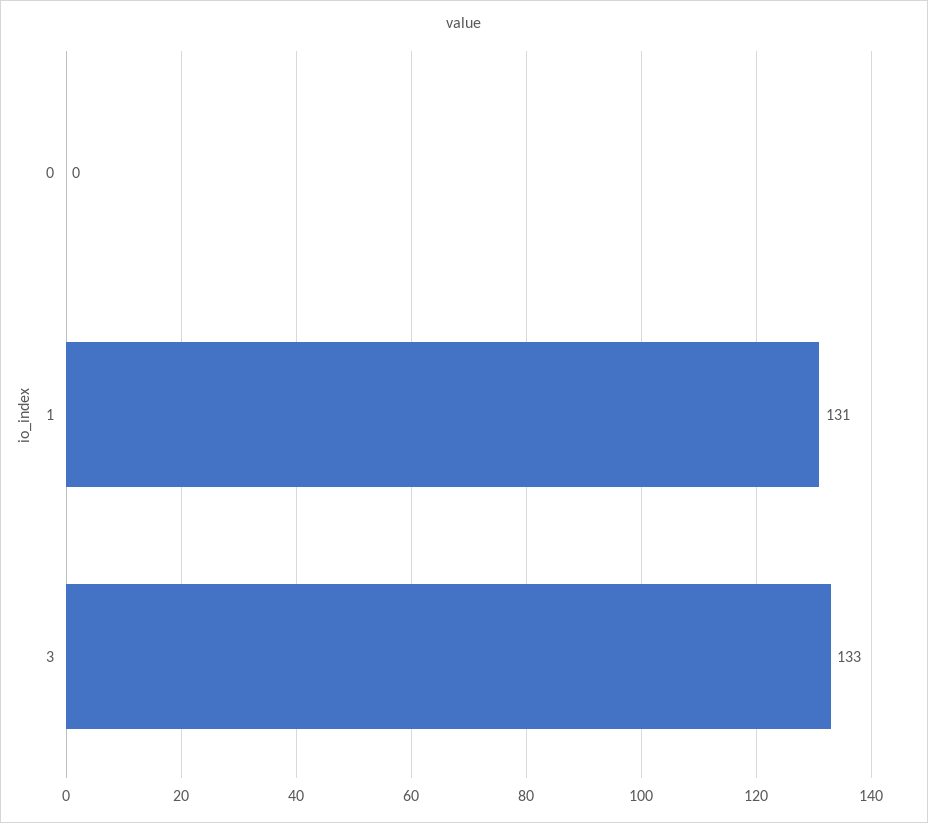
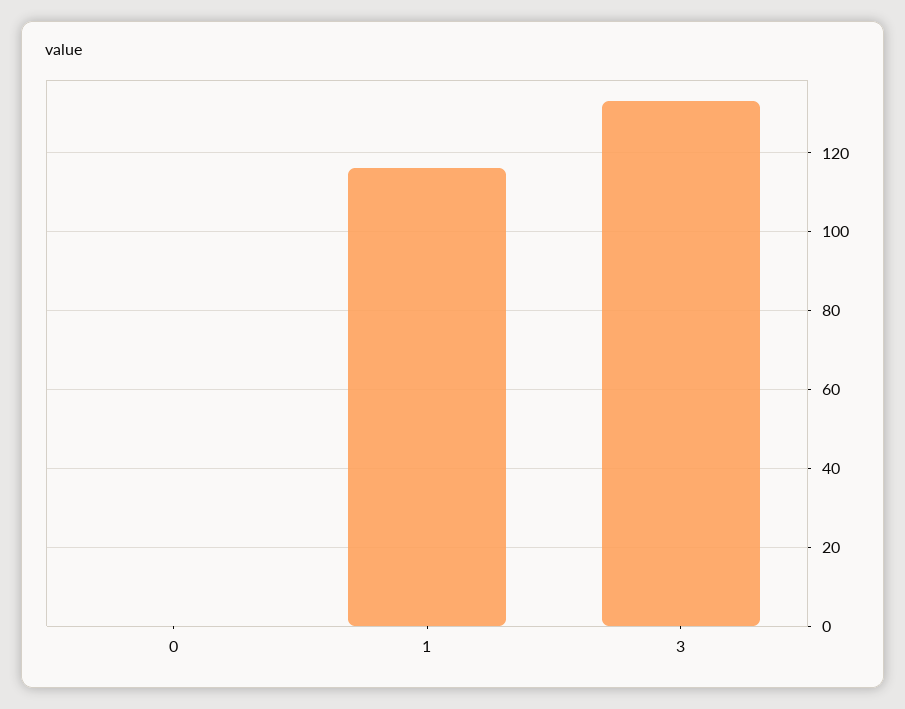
1: 131 -> 116

